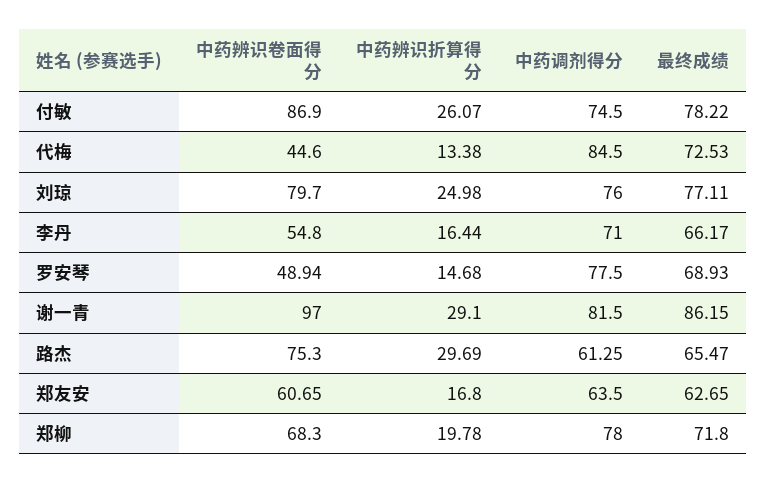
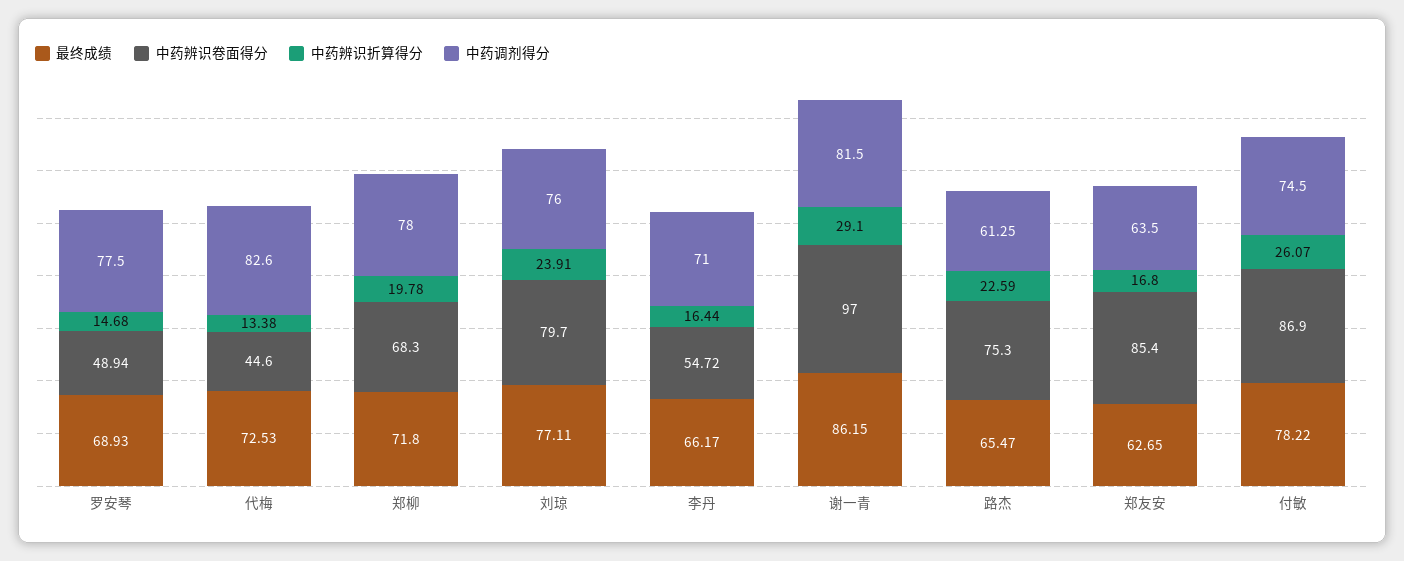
中药调剂得分, 代梅: 84.5 -> 82.6
中药辨识折算得分, 刘琼: 24.98 -> 23.91
中药辨识卷面得分, 李丹: 54.8 -> 54.72
中药辨识折算得分, 路杰: 29.69 -> 22.59
中药辨识卷面得分, 郑友安: 60.65 -> 85.4

